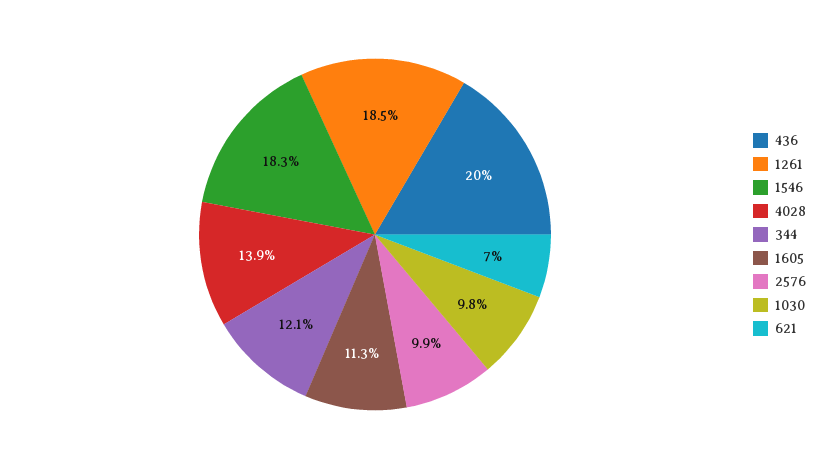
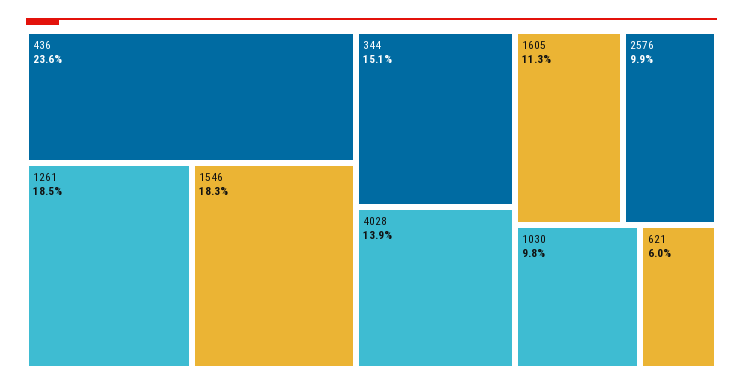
436: 20 -> 23.6
344: 12.1 -> 15.1
621: 7 -> 6

